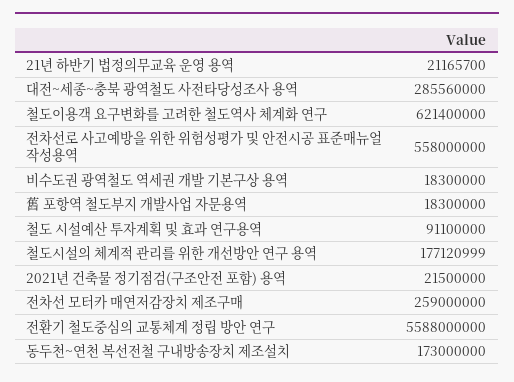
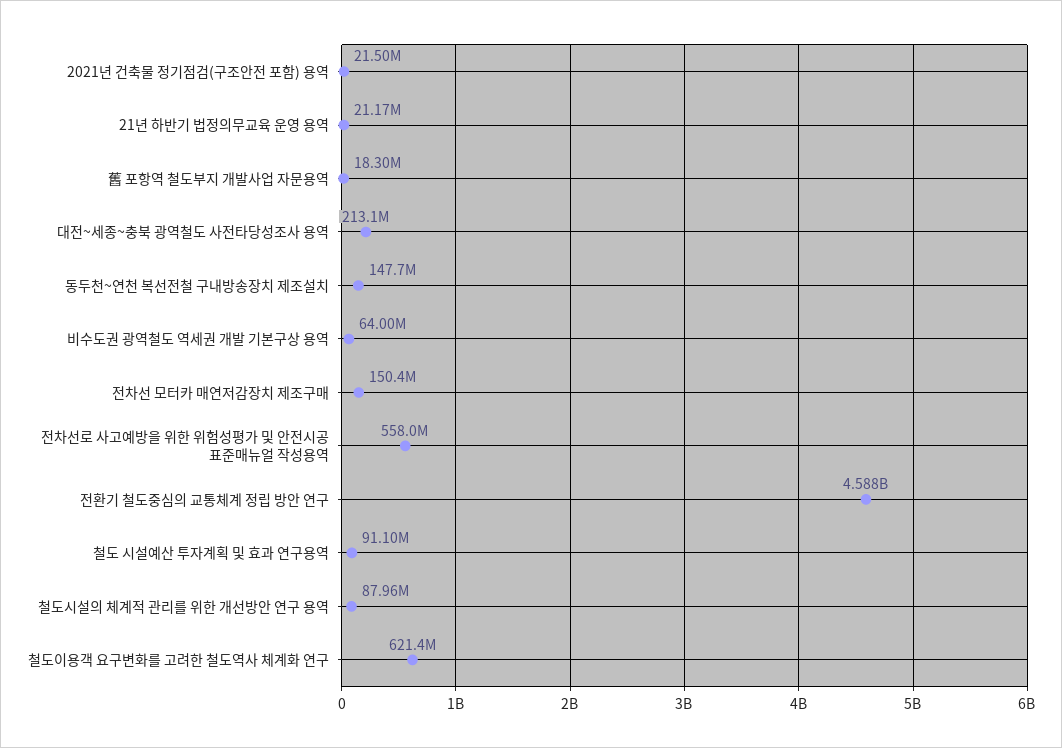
대전~세종~충북 광역철도 사전타당성조사 용역: 285560000 -> 213100000
비수도권 광역철도 역세권 개발 기본구상 용역: 18300000 -> 64000000
철도시설의 체계적 관리를 위한 개선방안 연구 용역: 177120999 -> 87960000
전차선 모터카 매연저감장치 제조구매: 259000000 -> 150400000
전환기 철도중심의 교통체계 정립 방안 연구: 5588000000 -> 4588000000
동두천~연천 복선전철 구내방송장치 제조설치: 173000000 -> 147700000

